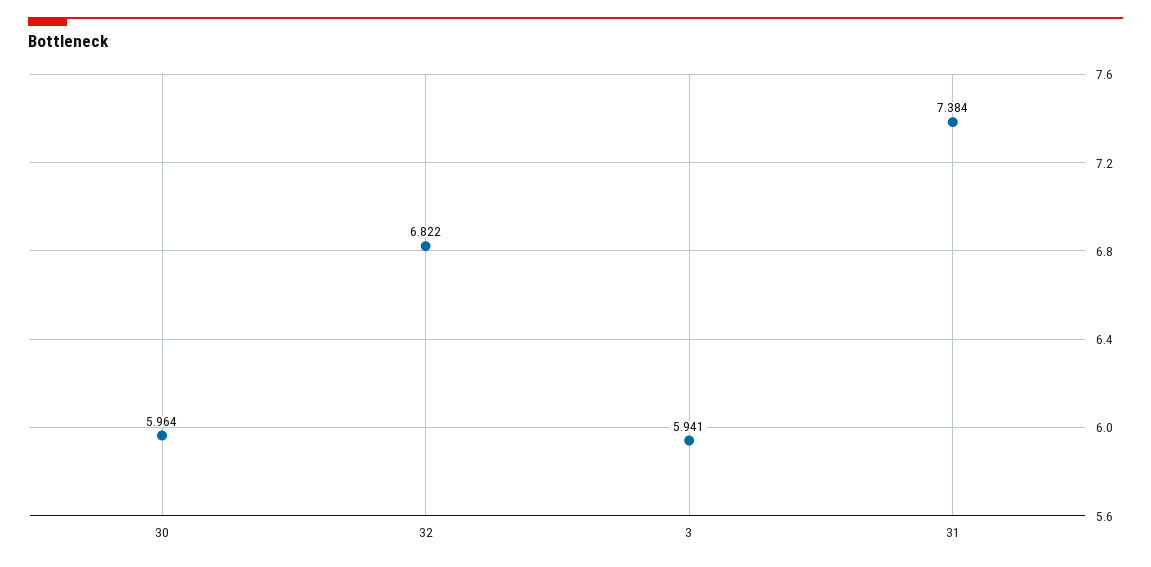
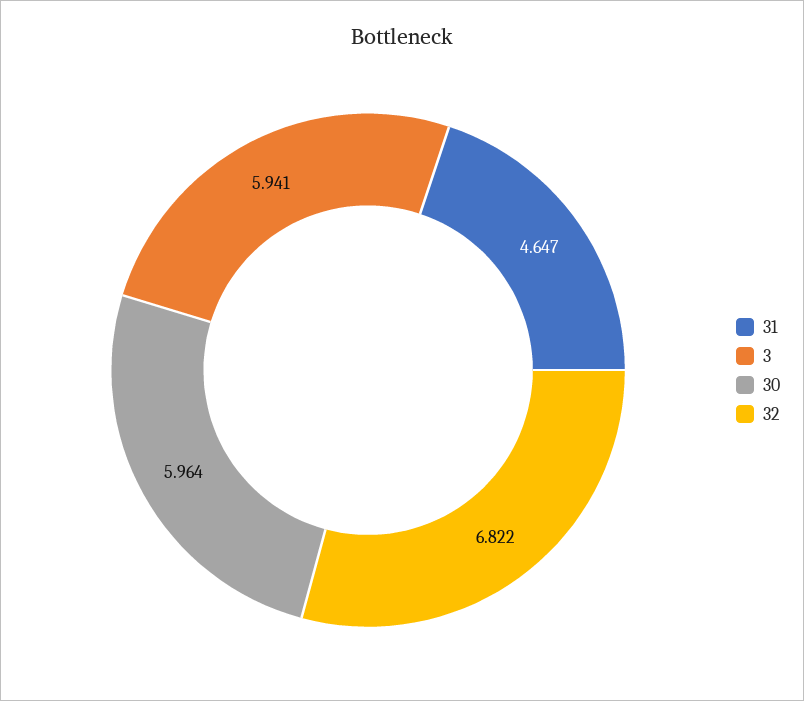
31: 7.384 -> 4.647

